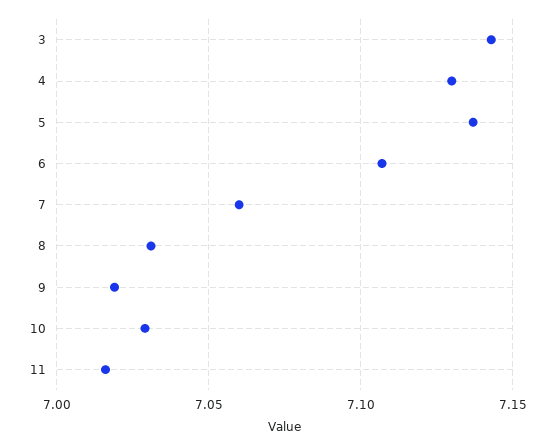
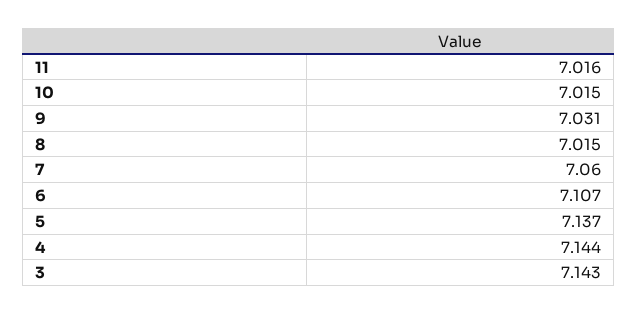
4: 7.13 -> 7.144
8: 7.03 -> 7.015
9: 7.02 -> 7.031
10: 7.03 -> 7.015

